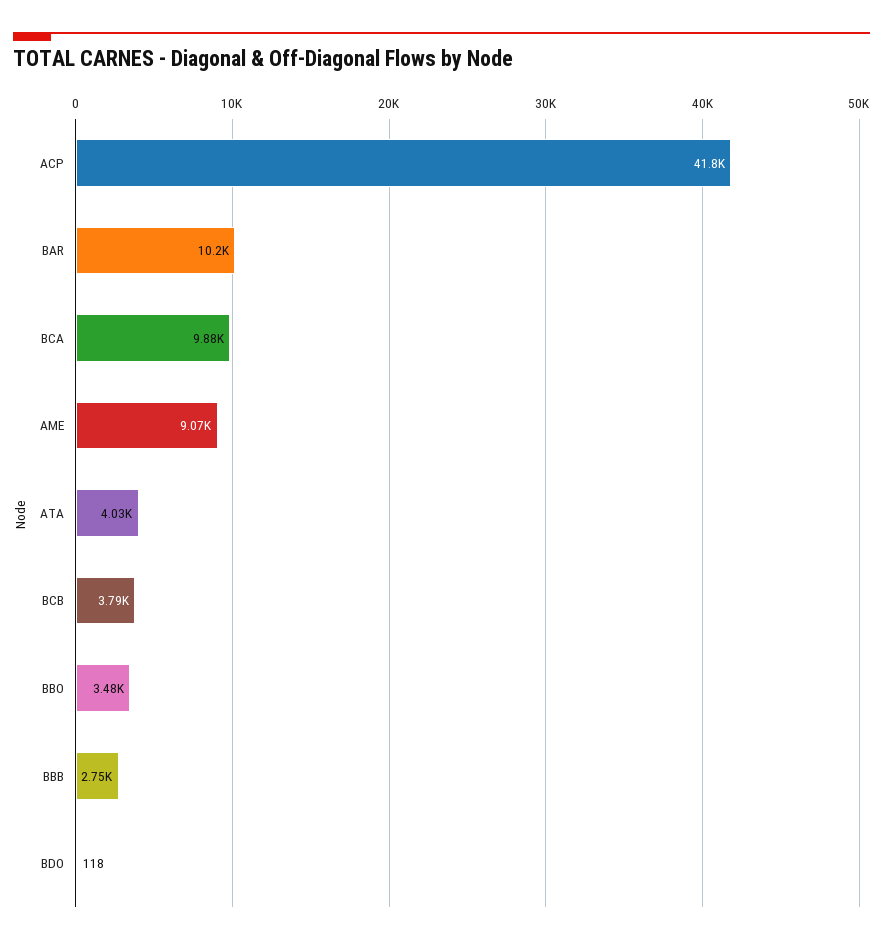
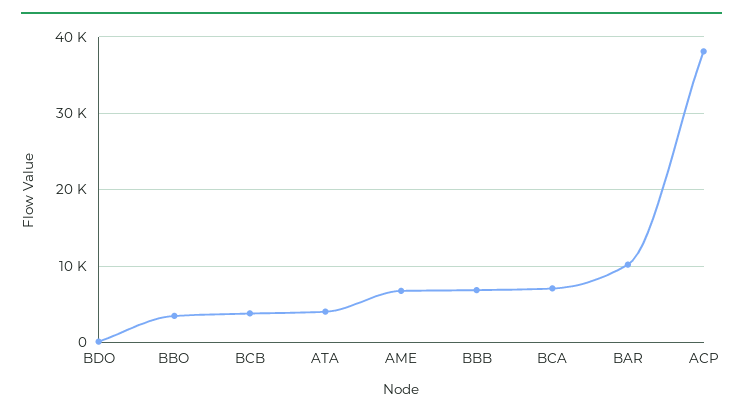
ACP: 41800 -> 38000
BCA: 9880 -> 7000
AME: 9070 -> 7000
BBB: 2750 -> 7000

